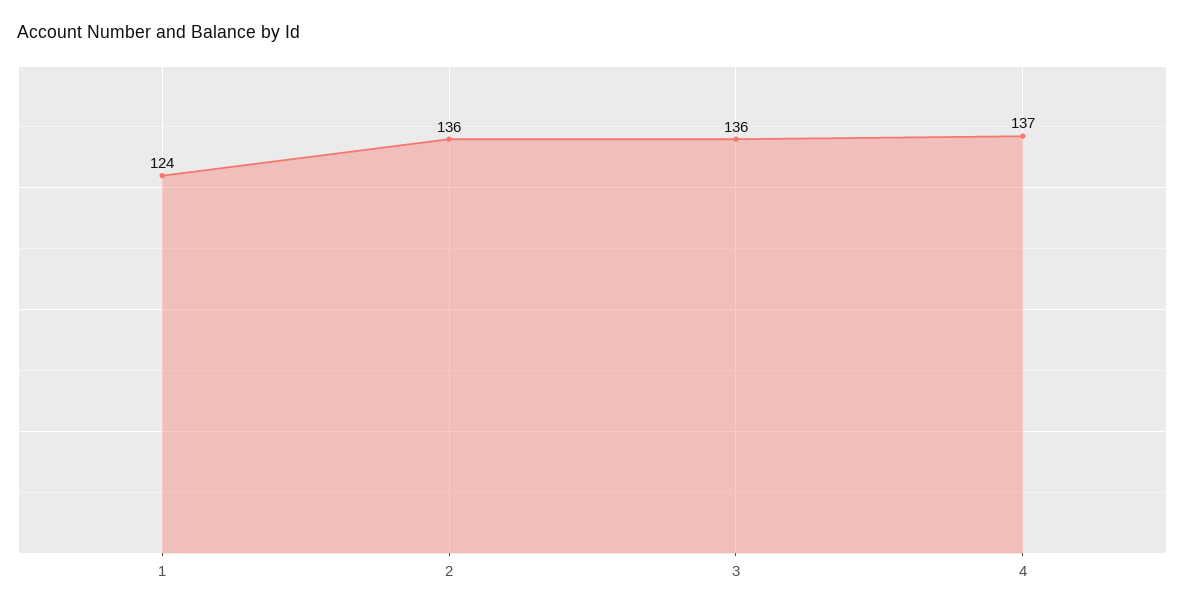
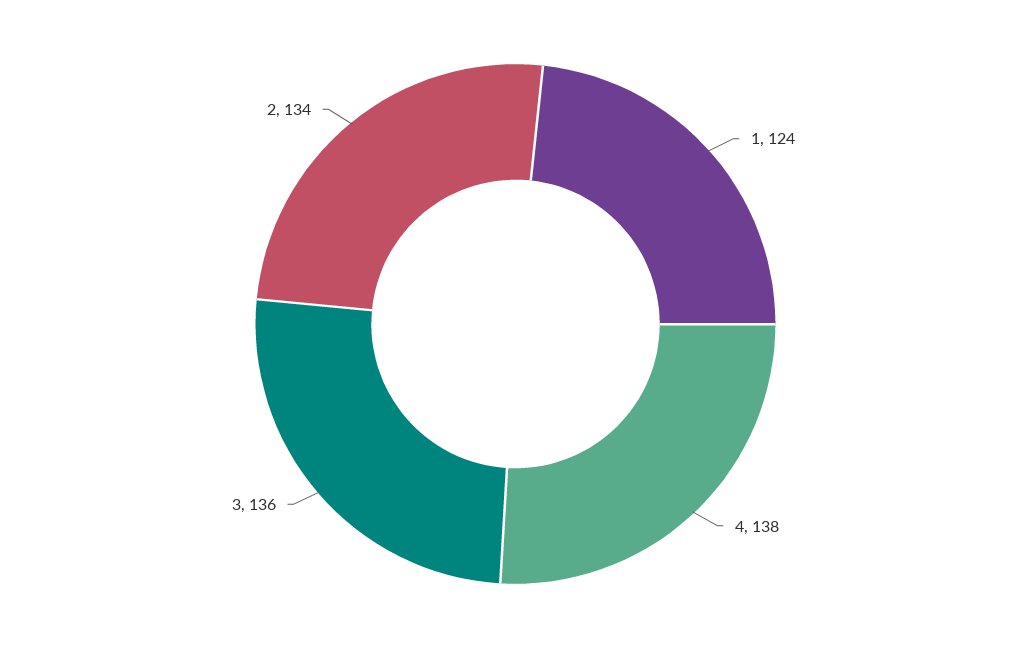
2: 136 -> 134
4: 137 -> 138

